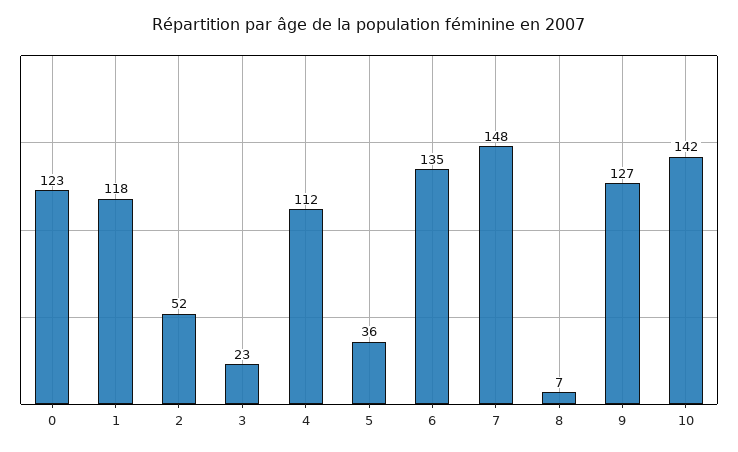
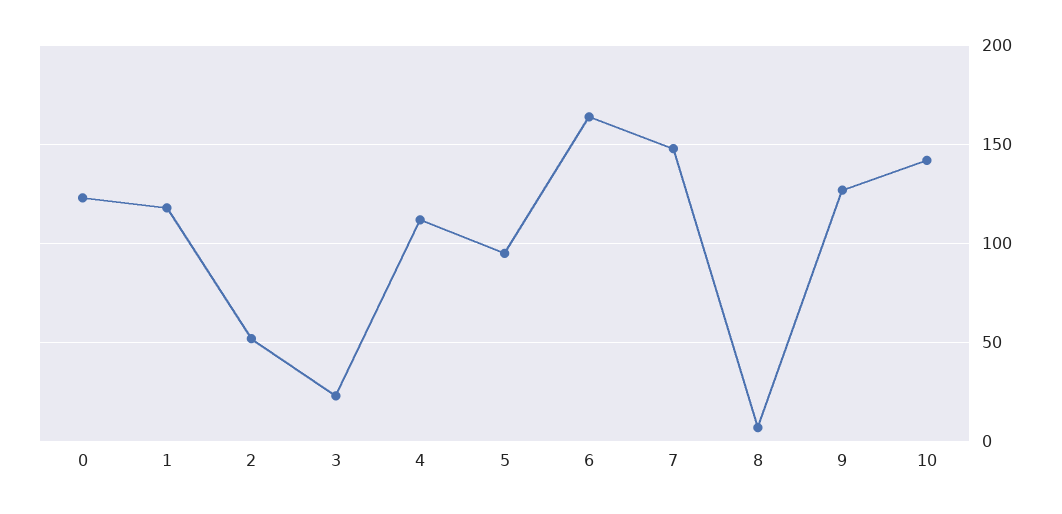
5: 36 -> 95
6: 135 -> 165

